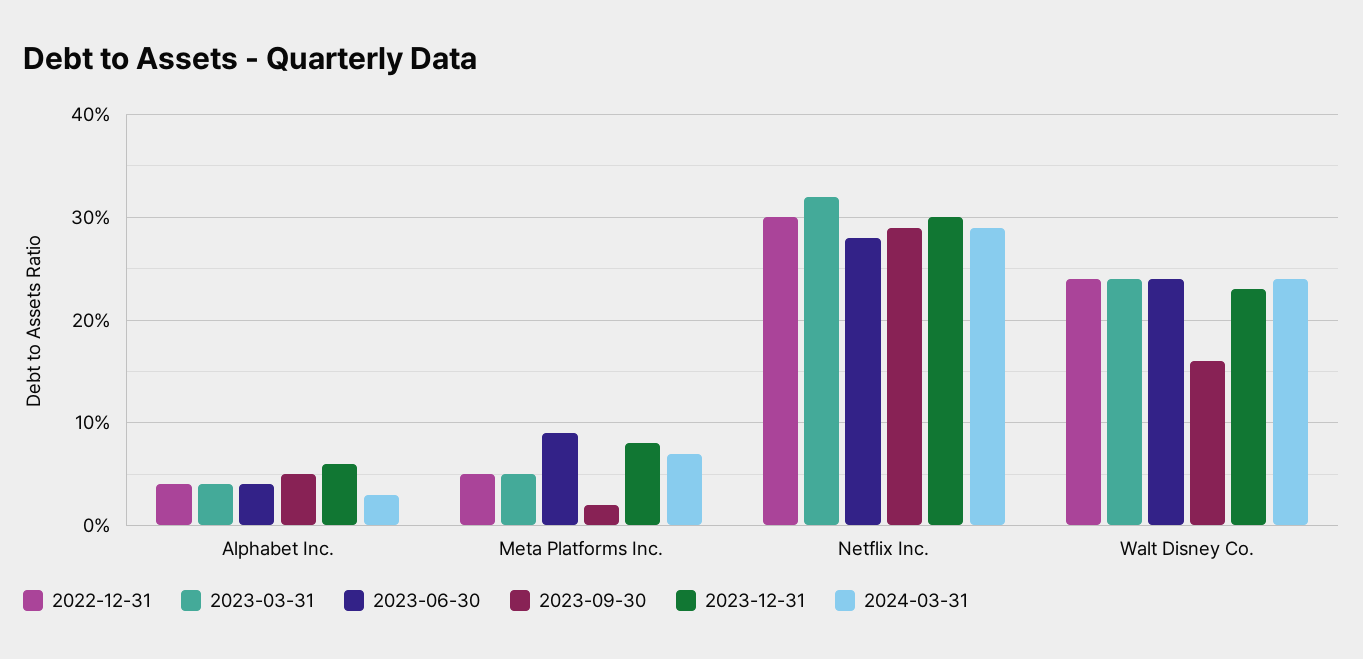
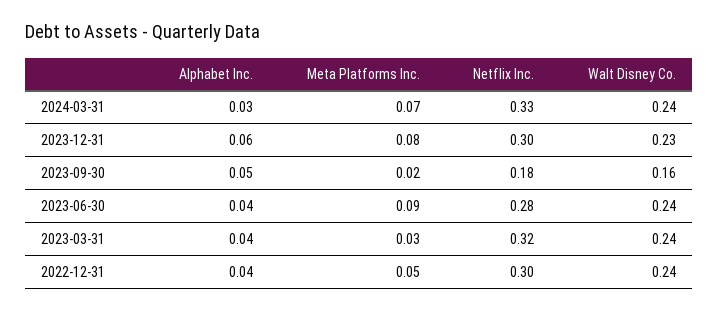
2023-03-31, Meta Platforms Inc.: 0.05 -> 0.03
2023-09-30, Netflix Inc.: 0.29 -> 0.18
2024-03-31, Netflix Inc.: 0.29 -> 0.33

